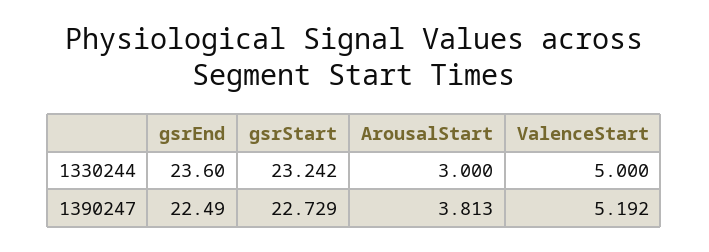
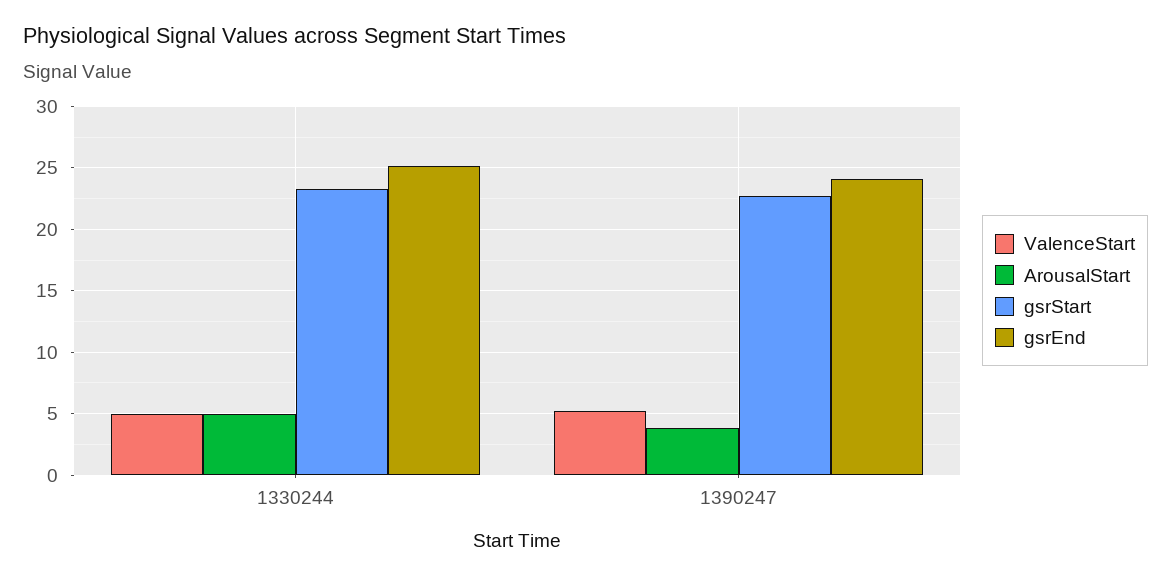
gsrEnd, 1330244: 23.6 -> 25
ArousalStart, 1330244: 3 -> 5
gsrEnd, 1390247: 22.49 -> 24

